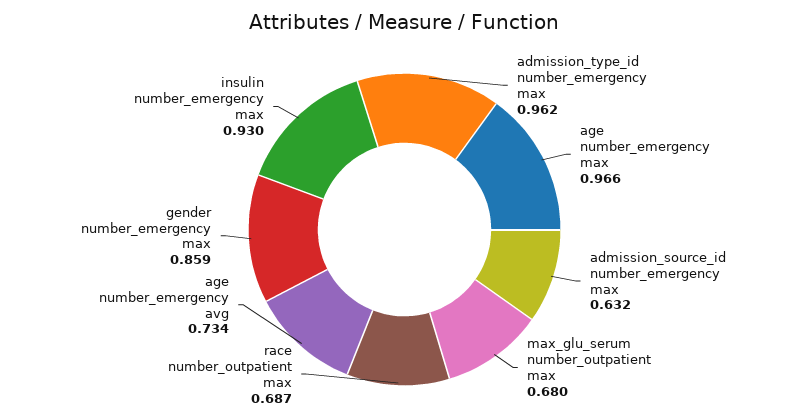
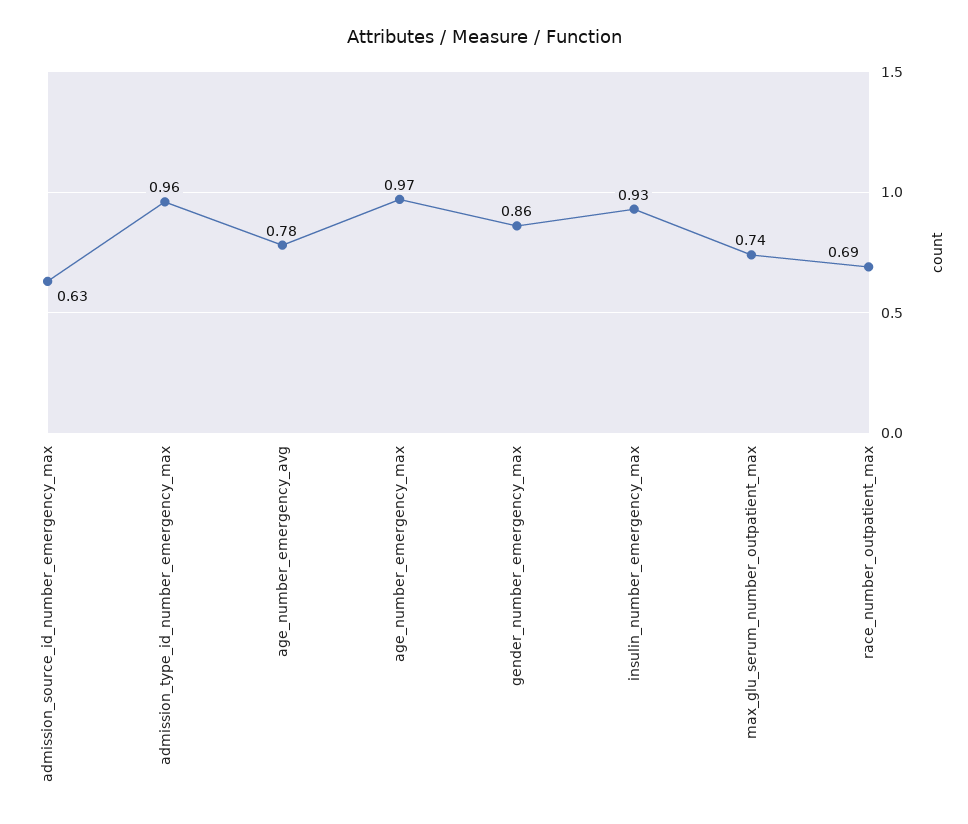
max_glu_serum number_outpatient max: 0.68 -> 0.74
age number_emergency avg: 0.734 -> 0.78

